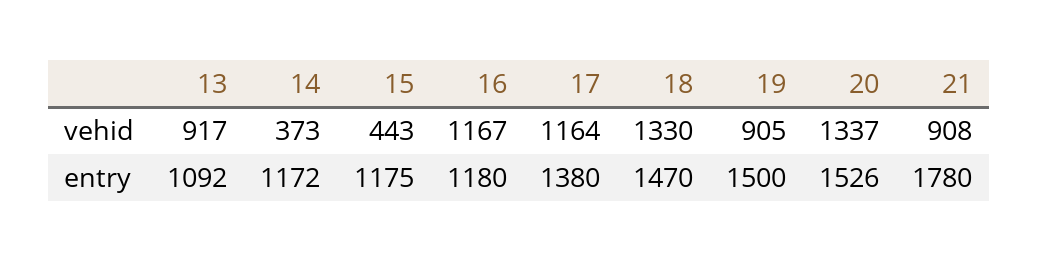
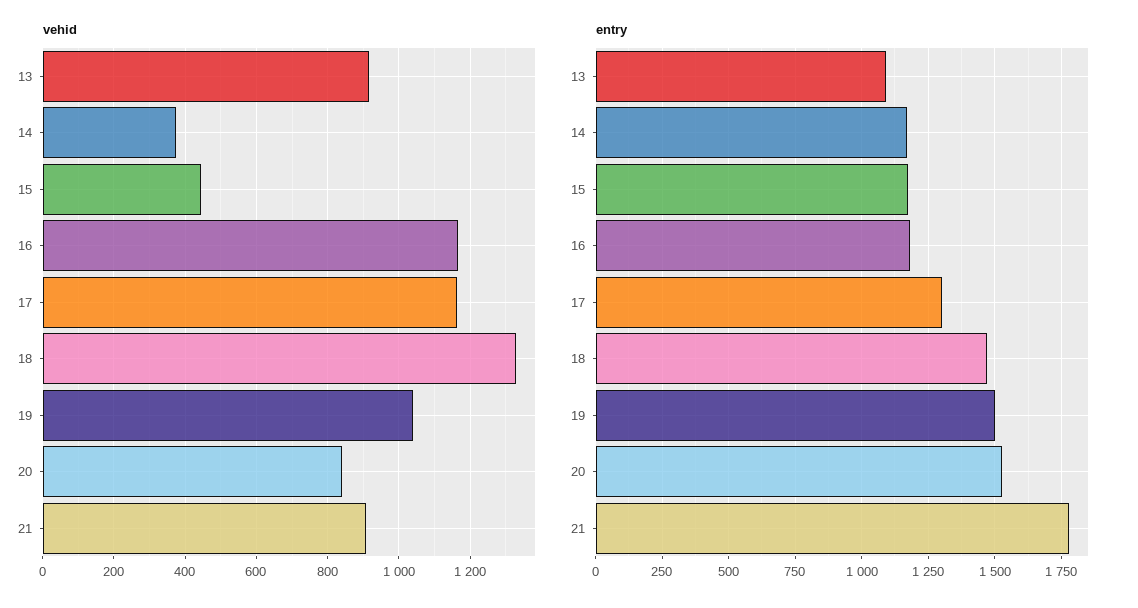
vehid, 19: 905 -> 1040
vehid, 20: 1337 -> 840
entry, 17: 1380 -> 1300

